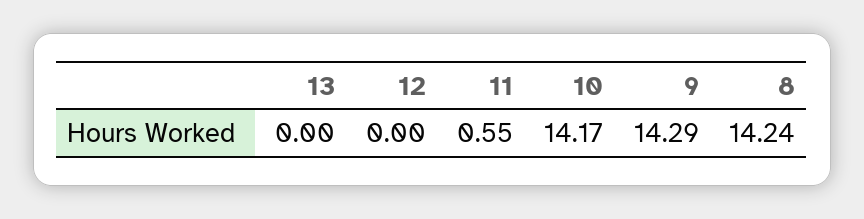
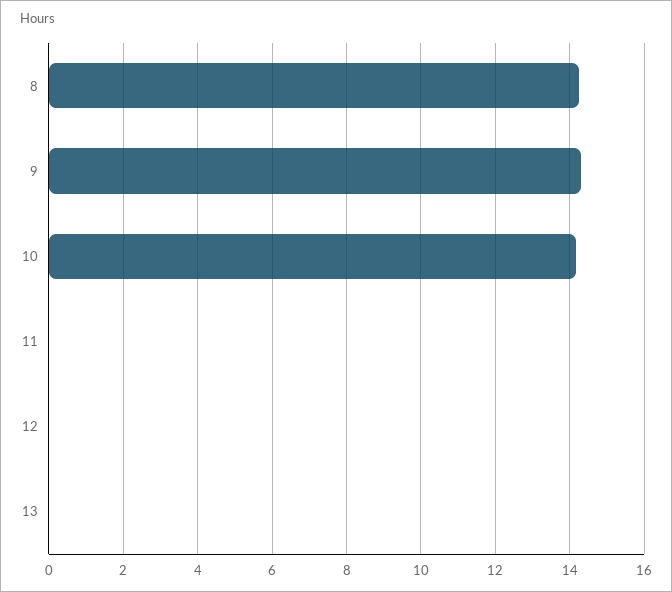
11: 0.55 -> 0

